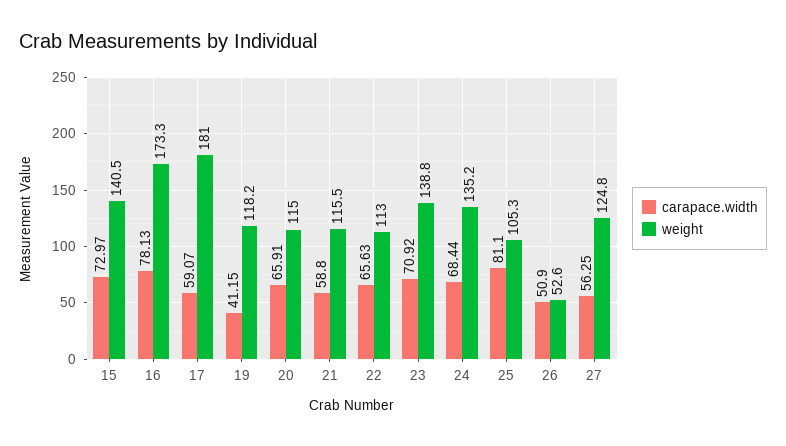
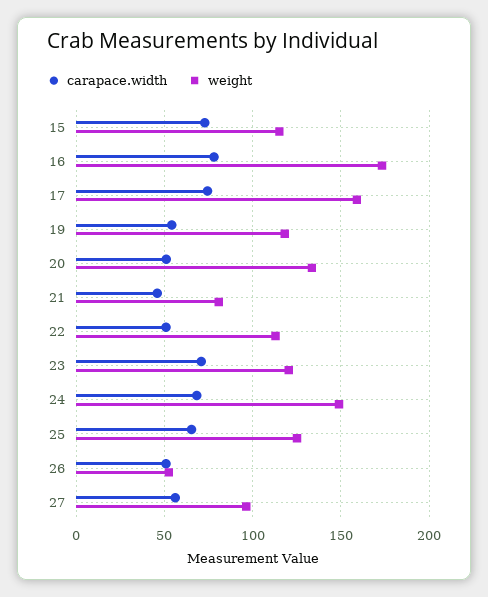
weight, 15: 140.5 -> 115
carapace.width, 17: 59.07 -> 75
weight, 17: 181 -> 160
carapace.width, 19: 41.15 -> 55
carapace.width, 20: 65.91 -> 50
weight, 20: 115 -> 135
carapace.width, 21: 58.8 -> 45
weight, 21: 115.5 -> 80
carapace.width, 22: 65.63 -> 50
weight, 23: 138.8 -> 120
weight, 24: 135.2 -> 150
carapace.width, 25: 81.1 -> 65
weight, 25: 105.3 -> 125
weight, 27: 124.8 -> 95

